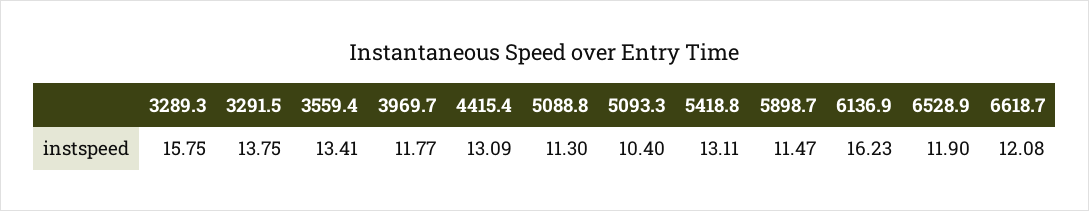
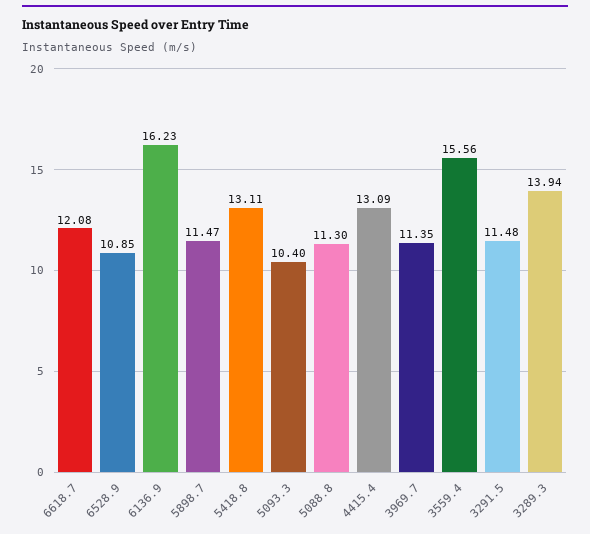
3289.3: 15.75 -> 13.94
3291.5: 13.75 -> 11.48
3559.4: 13.41 -> 15.56
3969.7: 11.77 -> 11.35
6528.9: 11.9 -> 10.85

